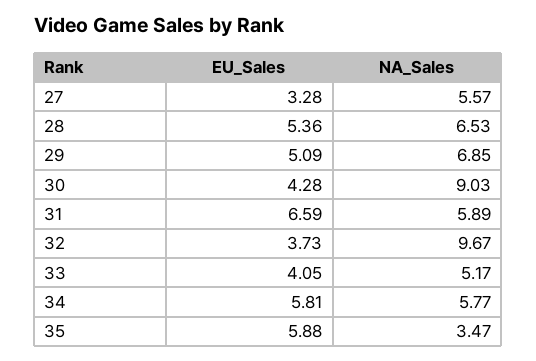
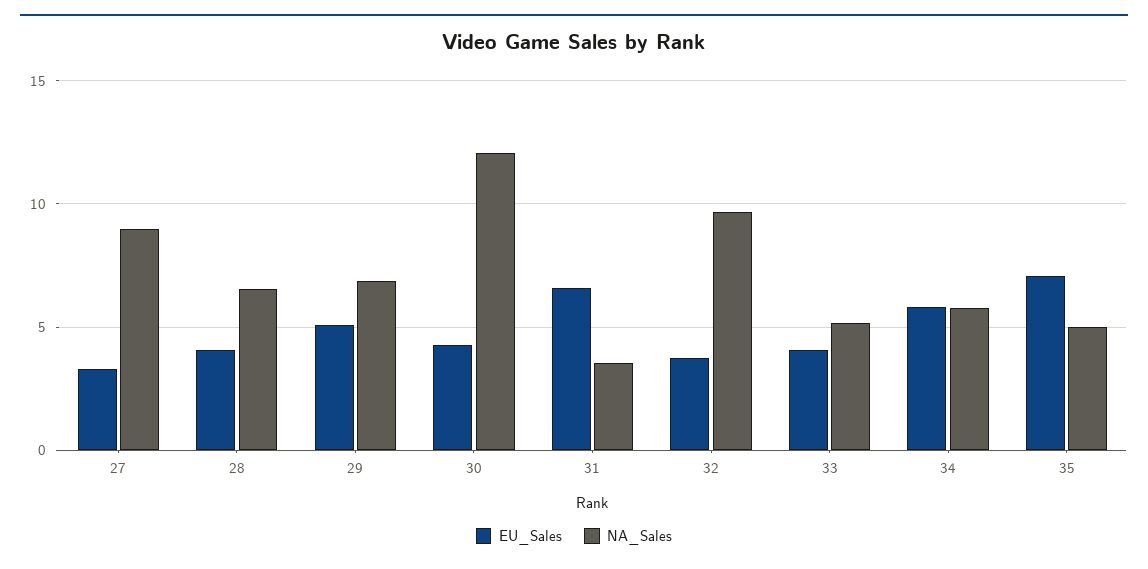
NA_Sales, 27: 5.57 -> 9
EU_Sales, 28: 5.36 -> 4
NA_Sales, 30: 9.03 -> 12
NA_Sales, 31: 5.89 -> 3.5
EU_Sales, 35: 5.88 -> 7
NA_Sales, 35: 3.47 -> 5

